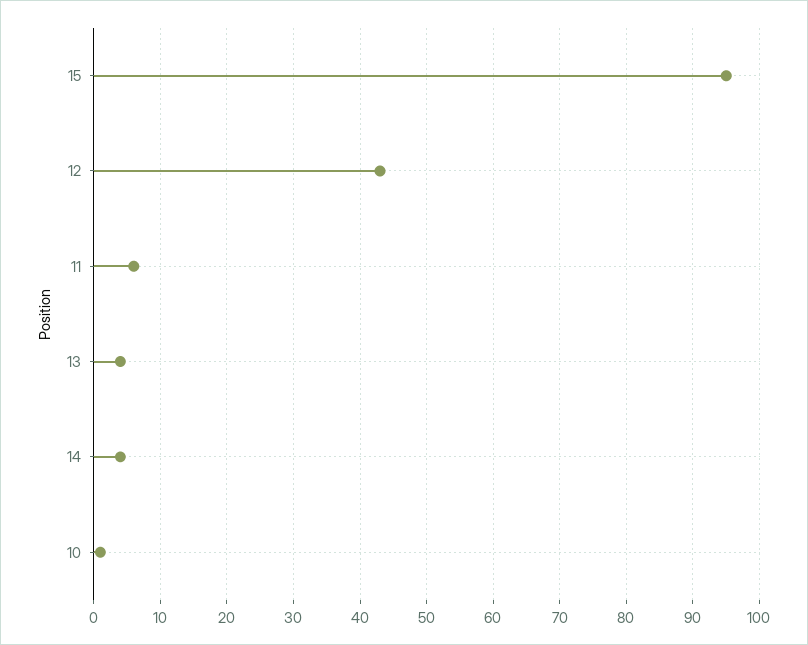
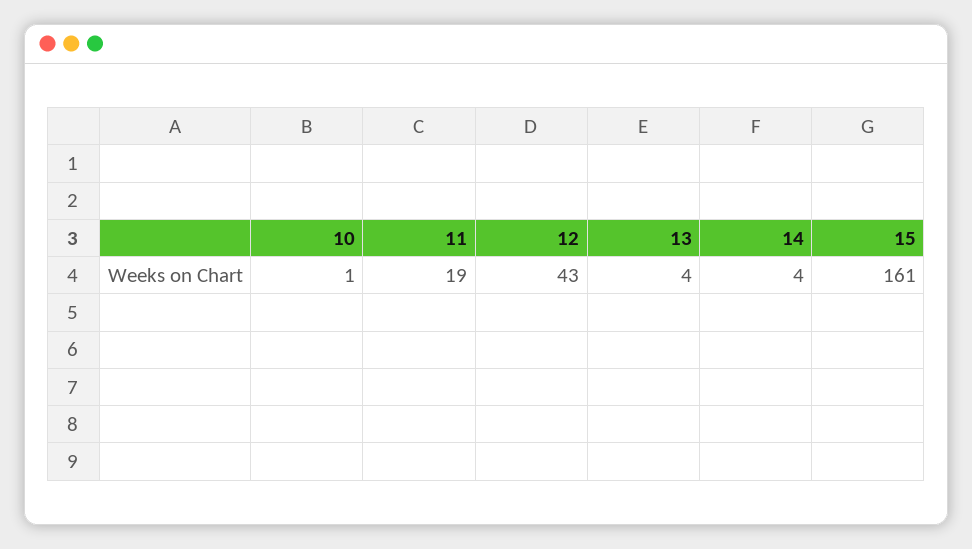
15: 95 -> 161
11: 6 -> 19

